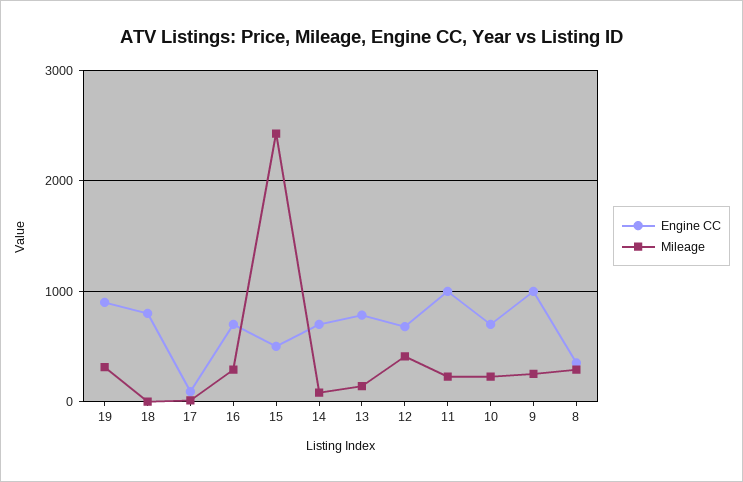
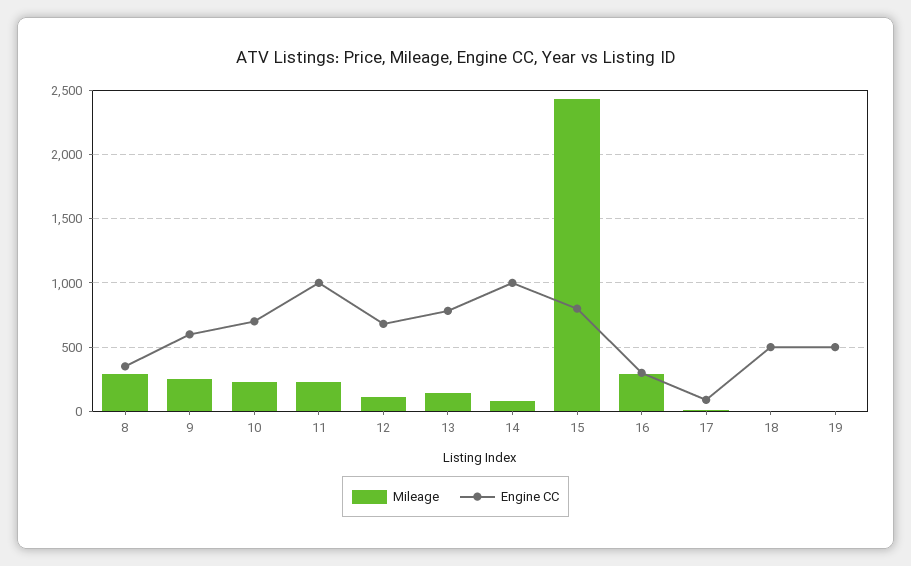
Engine CC, 19: 900 -> 500
Mileage, 19: 300 -> 0
Engine CC, 18: 800 -> 500
Engine CC, 16: 700 -> 300
Engine CC, 15: 500 -> 800
Engine CC, 14: 700 -> 1000
Mileage, 12: 400 -> 100
Engine CC, 9: 1000 -> 600

